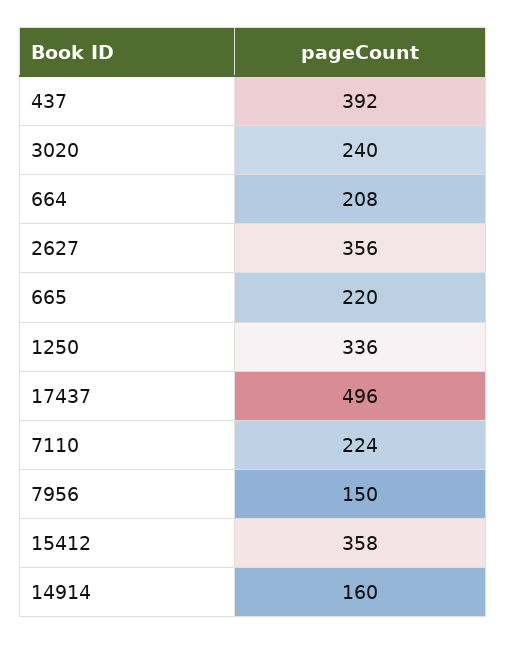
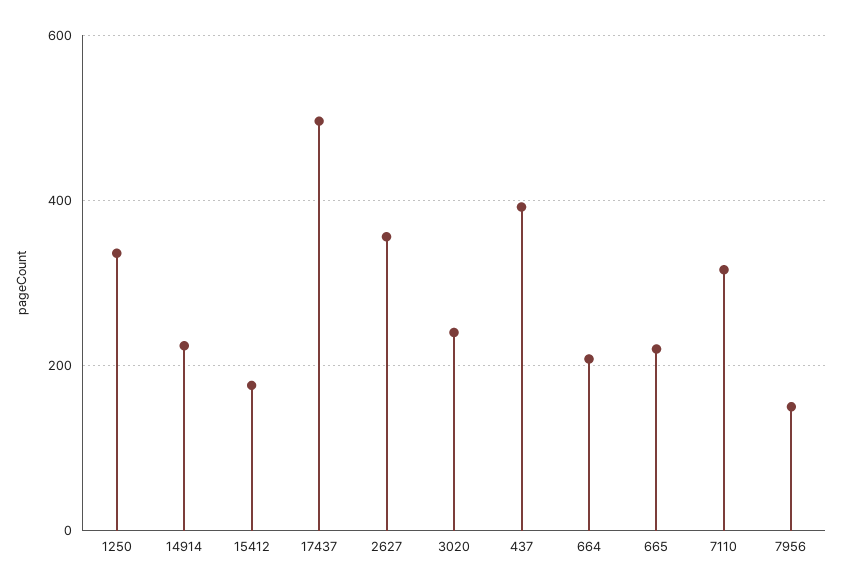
7110: 224 -> 320
15412: 358 -> 180
14914: 160 -> 220

